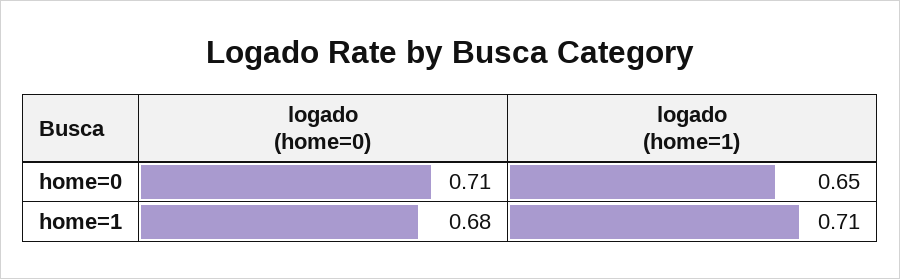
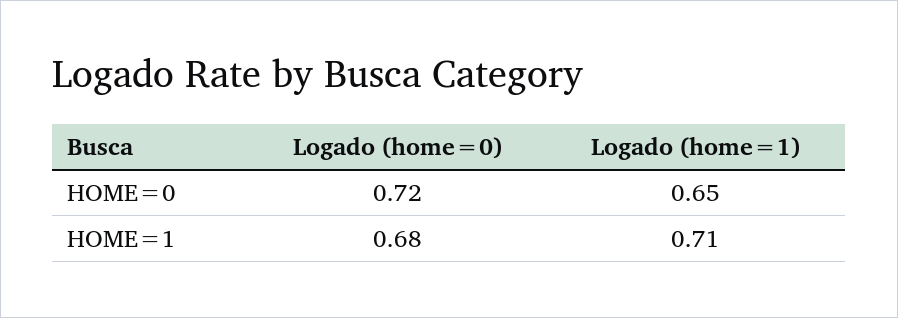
logado (home=0), home=0: 0.71 -> 0.72

